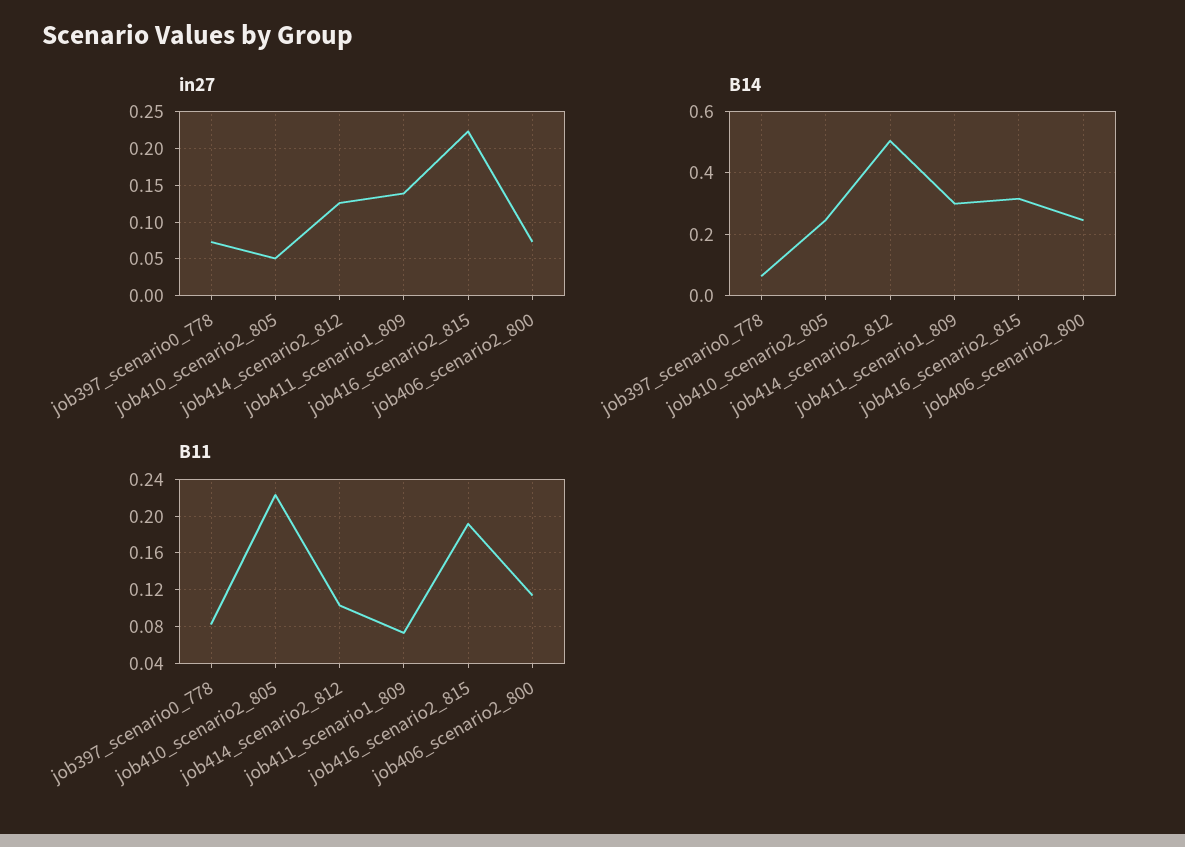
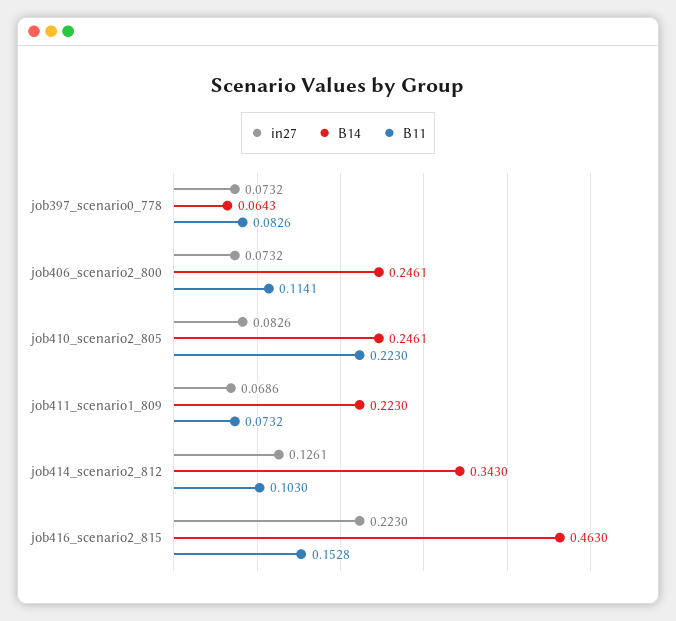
in27, job410_scenario2_805: 0.05 -> 0.0826
in27, job411_scenario1_809: 0.14 -> 0.0686
B14, job414_scenario2_812: 0.5 -> 0.343
B14, job411_scenario1_809: 0.3 -> 0.223
B14, job416_scenario2_815: 0.32 -> 0.463
B11, job416_scenario2_815: 0.19 -> 0.1528

